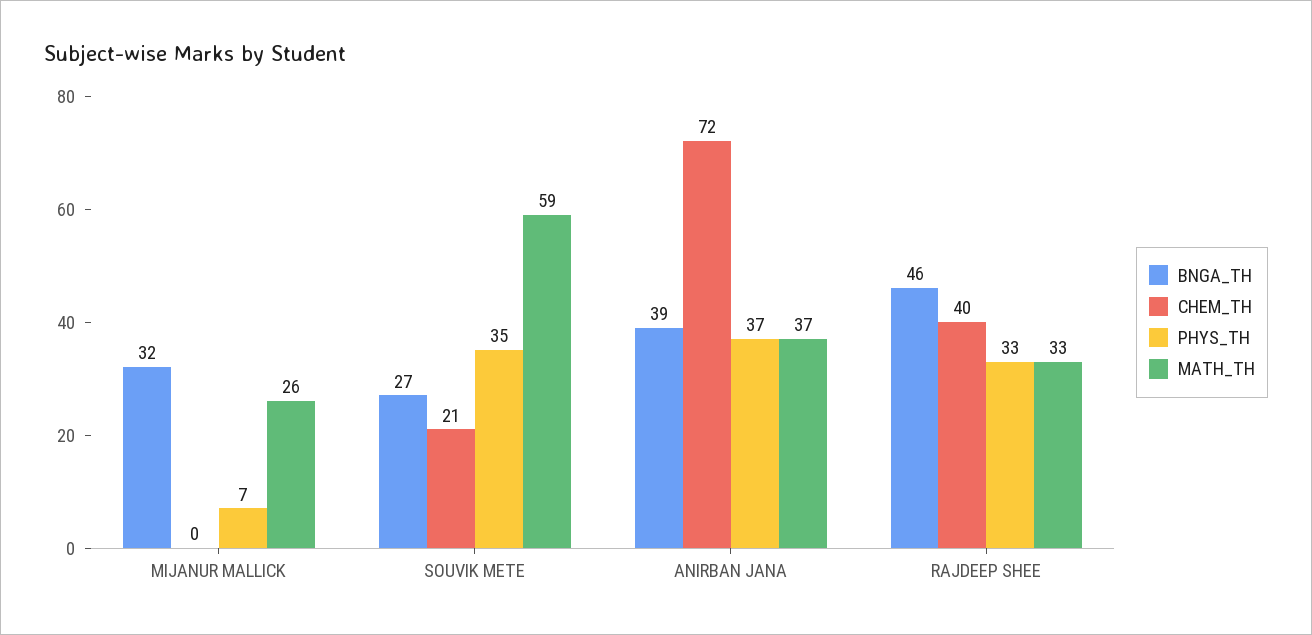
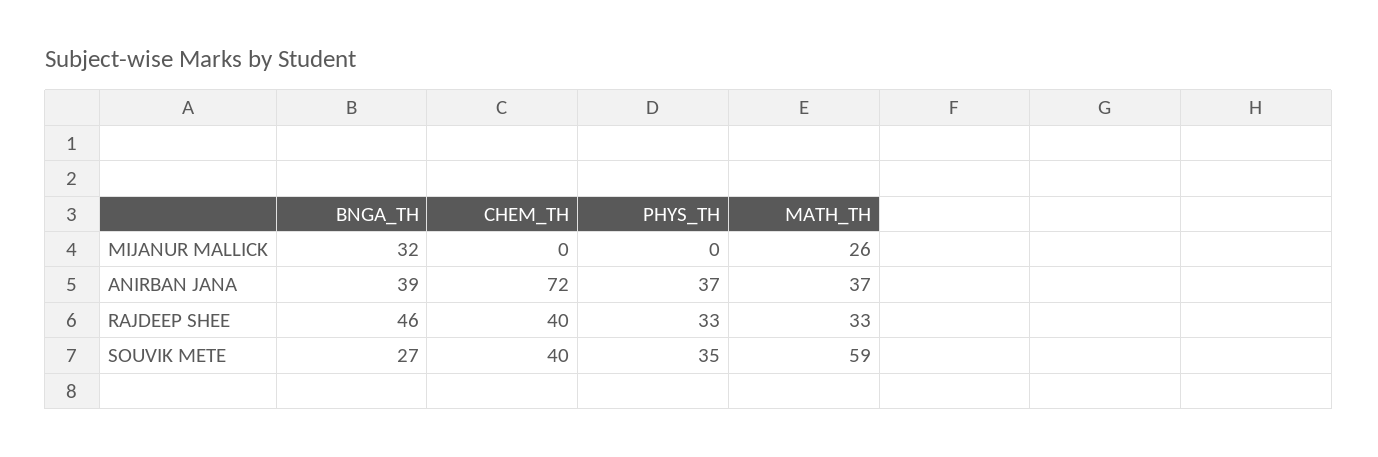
PHYS_TH, MIJANUR MALLICK: 7 -> 0
CHEM_TH, SOUVIK METE: 21 -> 40

